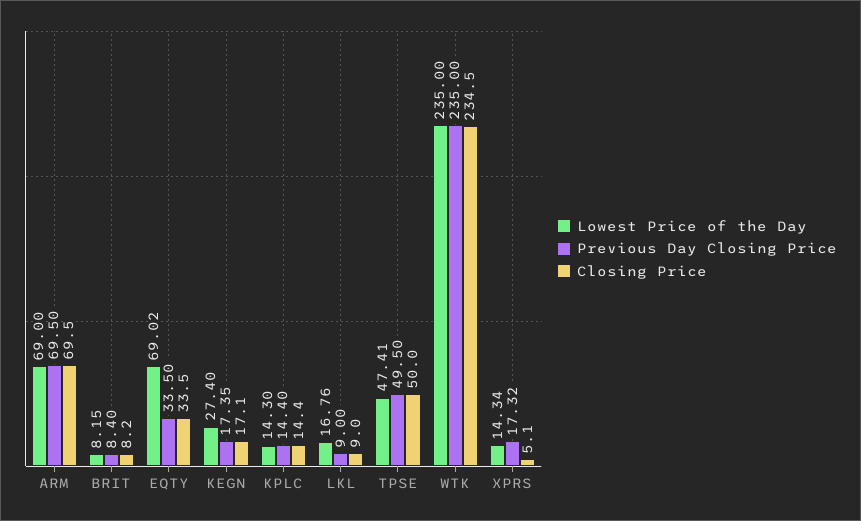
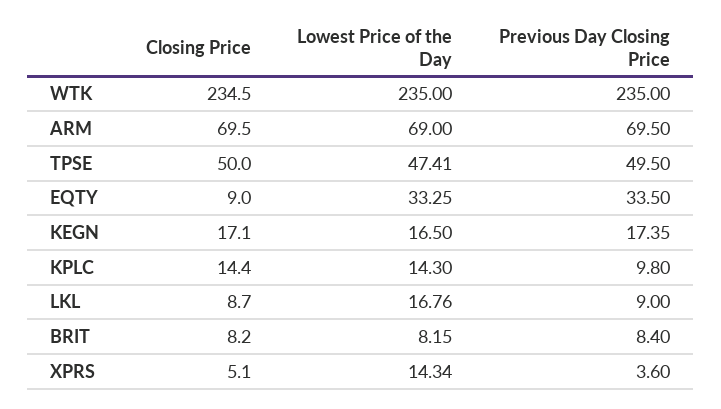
Lowest Price of the Day, EQTY: 69.02 -> 33.25
Closing Price, EQTY: 33.5 -> 9
Lowest Price of the Day, KEGN: 27.4 -> 16.5
Previous Day Closing Price, KPLC: 14.4 -> 9.8
Closing Price, LKL: 9 -> 8.7
Previous Day Closing Price, XPRS: 17.32 -> 3.6

